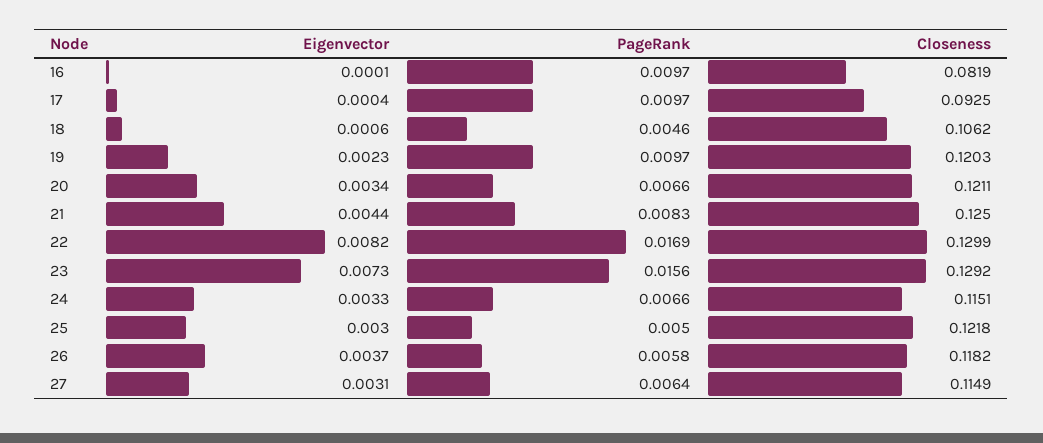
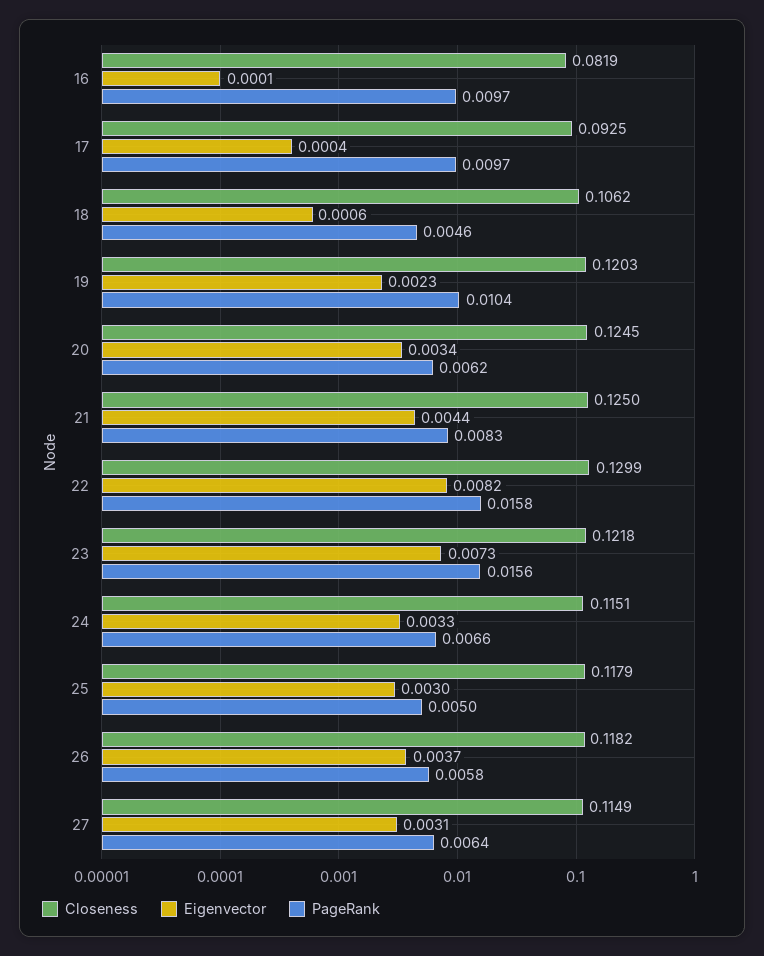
PageRank, 19: 0.0097 -> 0.0104
PageRank, 20: 0.0066 -> 0.0062
Closeness, 20: 0.1211 -> 0.1245
PageRank, 22: 0.0169 -> 0.0158
Closeness, 23: 0.1292 -> 0.1218
Closeness, 25: 0.1218 -> 0.1179

